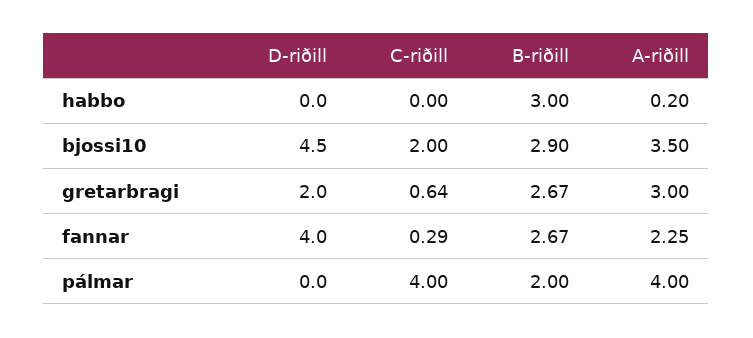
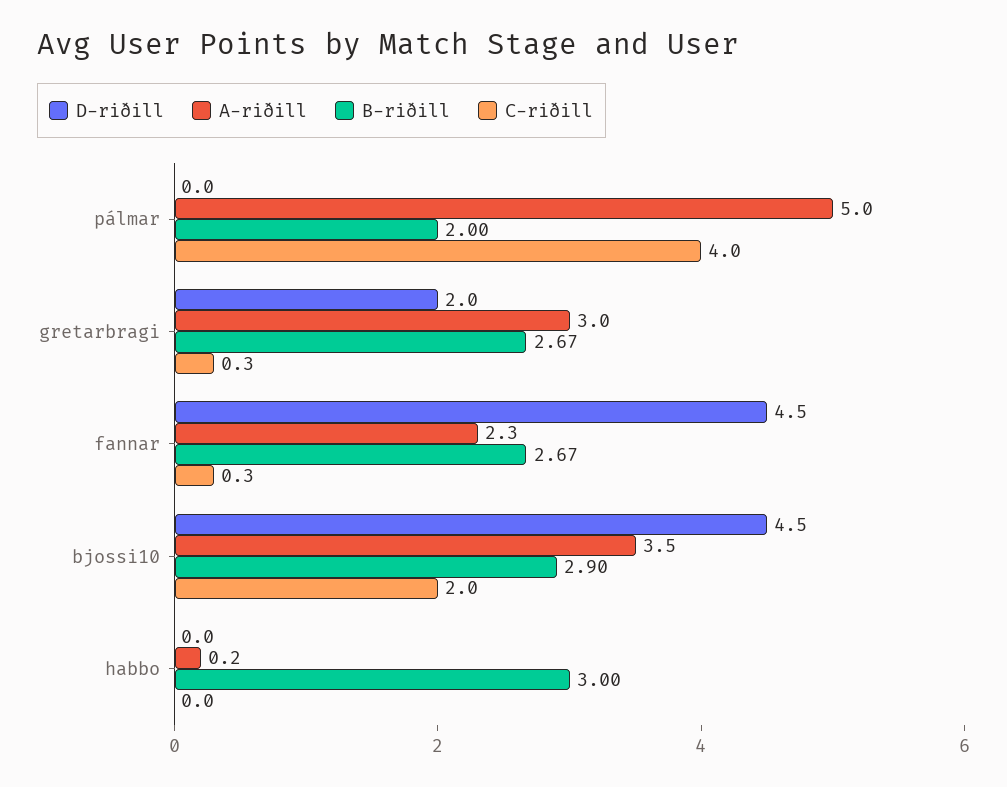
C-riðill, gretarbragi: 0.64 -> 0.3
D-riðill, fannar: 4 -> 4.5
A-riðill, pálmar: 4 -> 5

